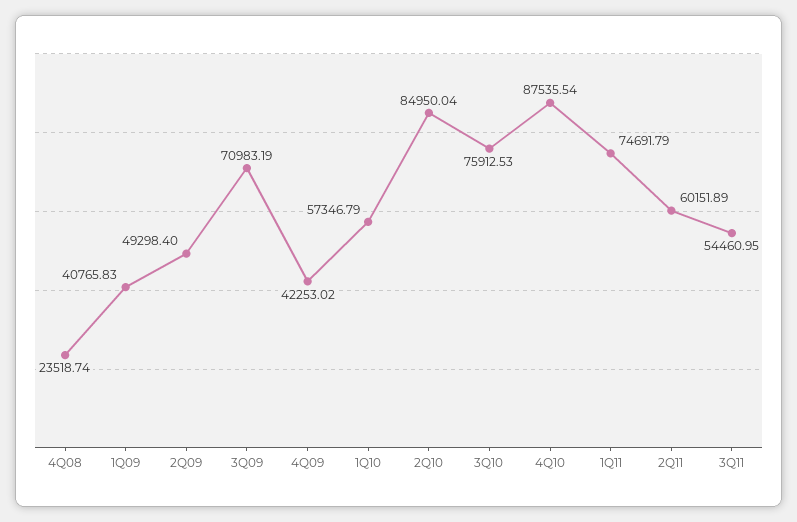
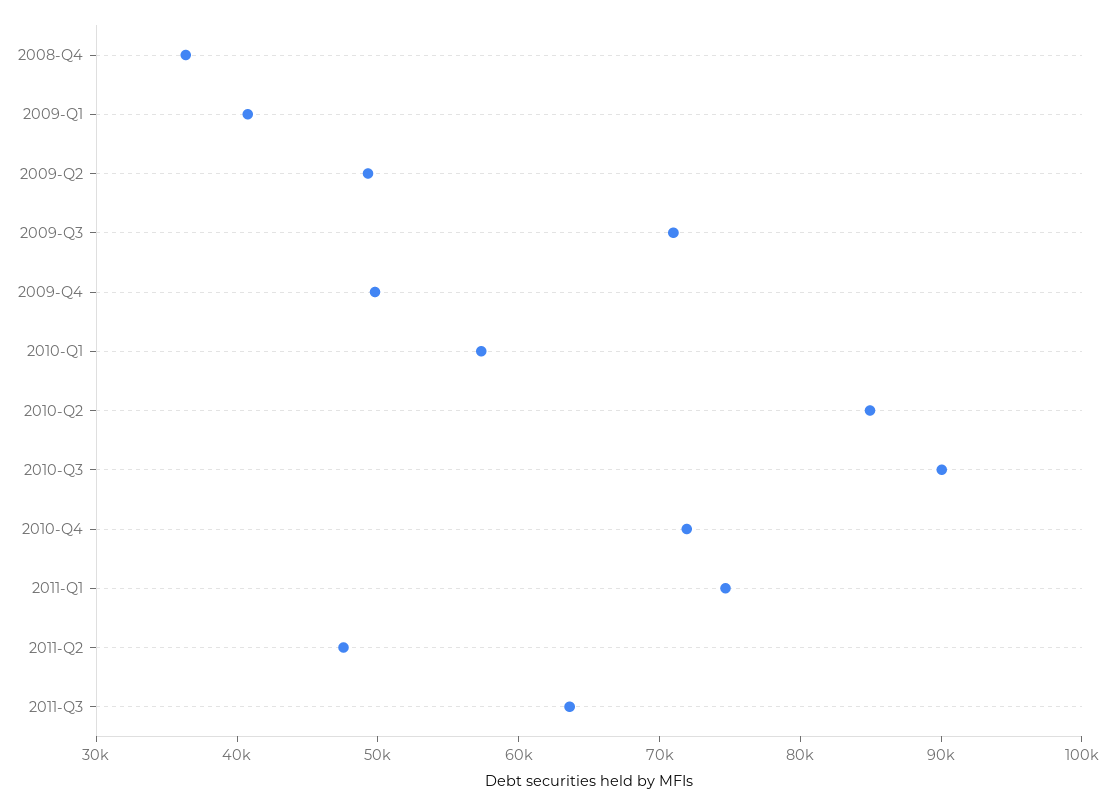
4Q08: 23518.74 -> 36000
4Q09: 42253.02 -> 50000
3Q10: 75912.53 -> 90000
4Q10: 87535.54 -> 72000
2Q11: 60151.89 -> 48000
3Q11: 54460.95 -> 64000

